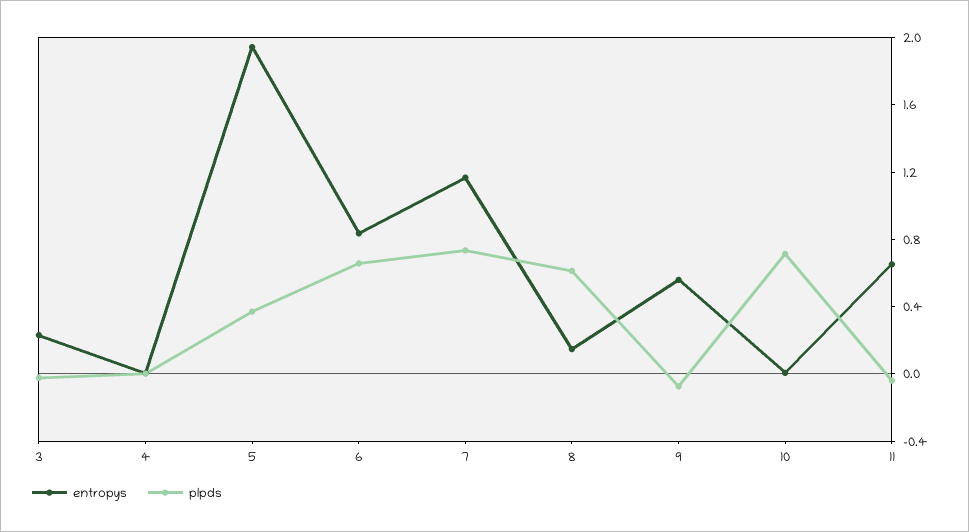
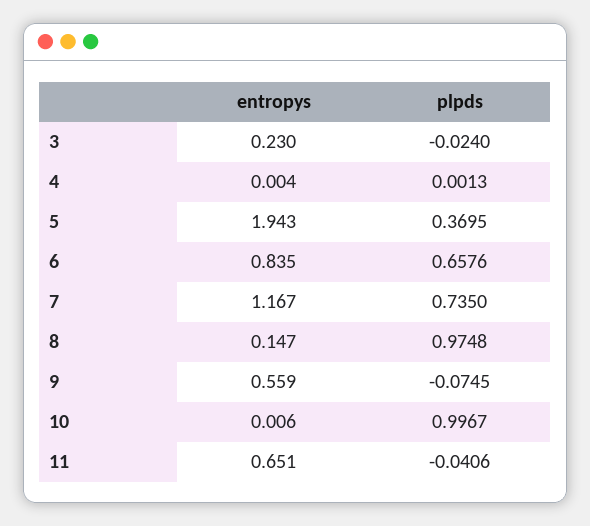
plpds, 8: 0.6 -> 0.9748
plpds, 10: 0.7 -> 0.9967

